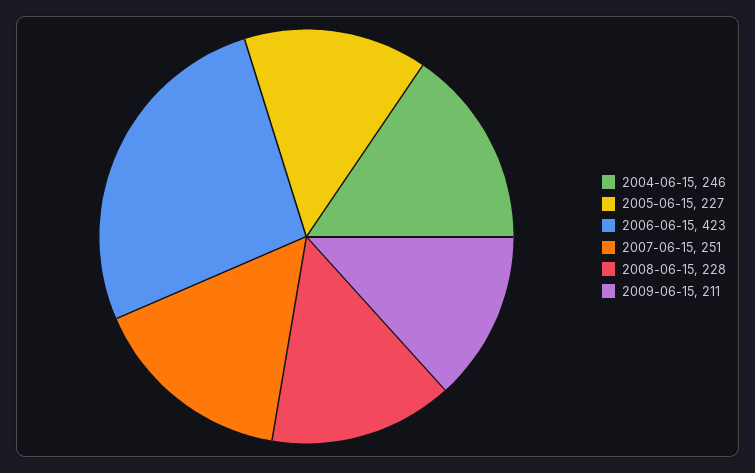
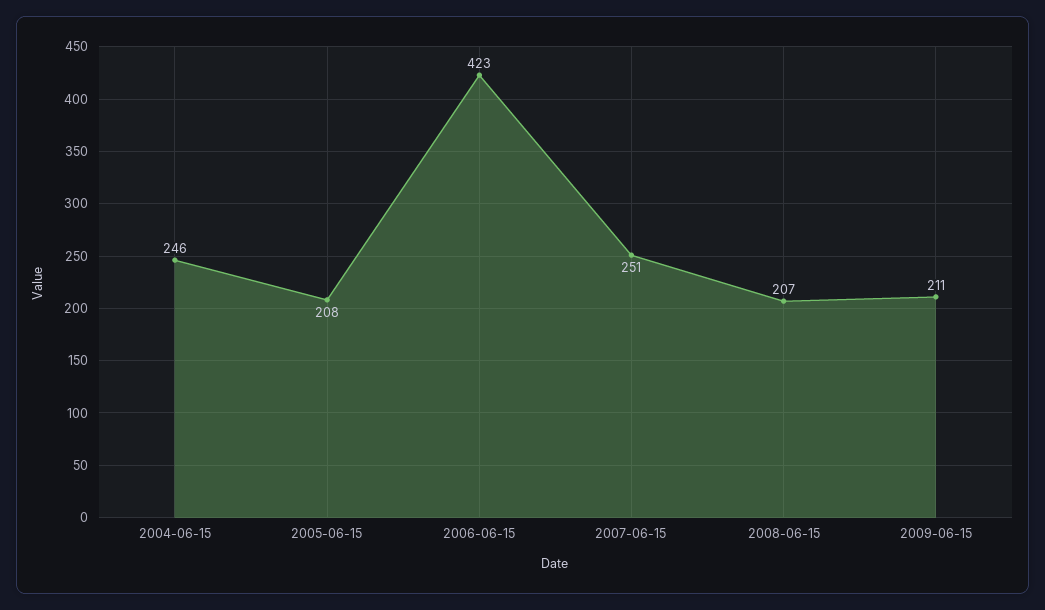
2005-06-15: 227 -> 208
2008-06-15: 228 -> 207

